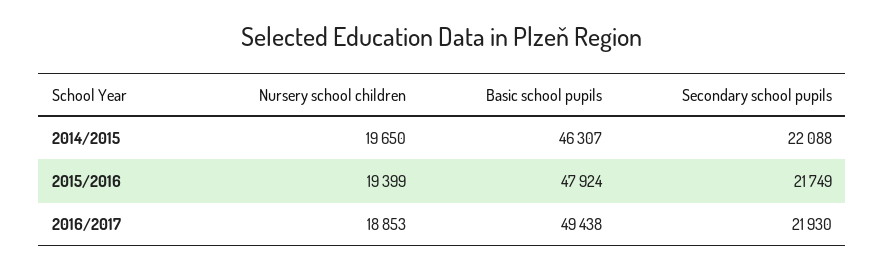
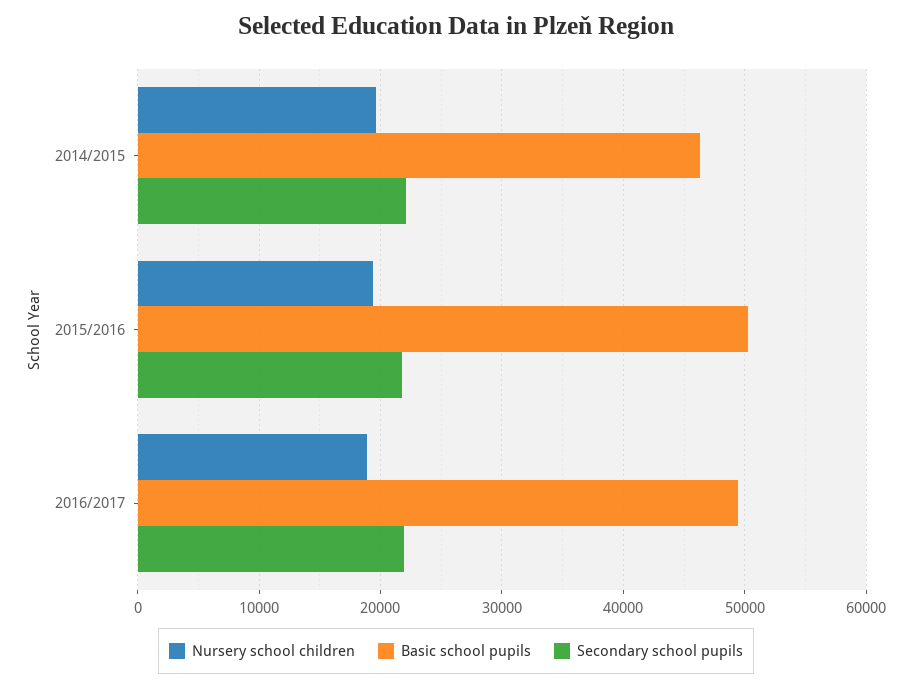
Basic school pupils, 2015/2016: 47924 -> 50000

